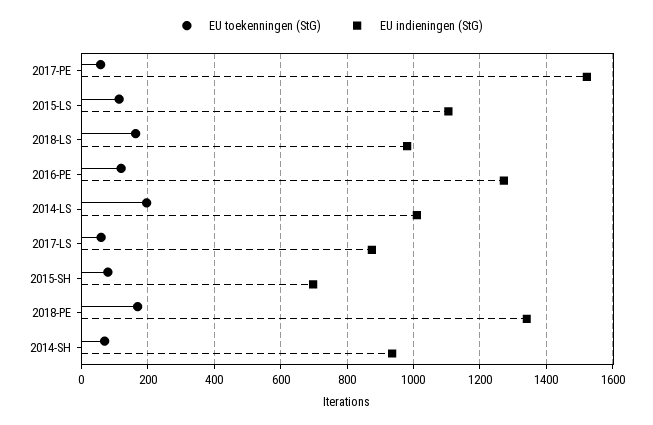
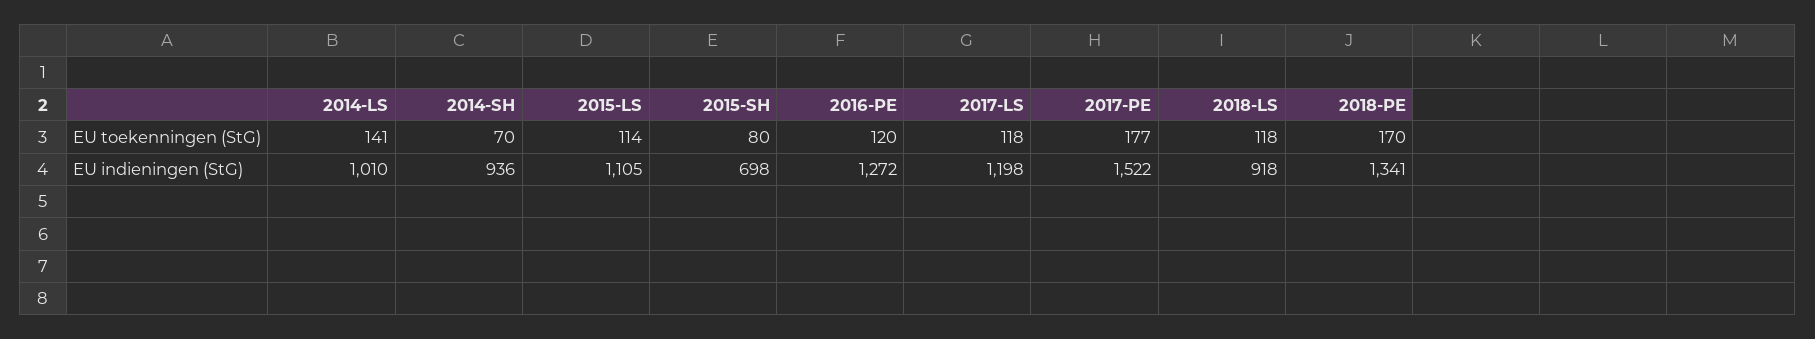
EU toekenningen (StG), 2017-PE: 60 -> 177
EU toekenningen (StG), 2018-LS: 160 -> 118
EU indieningen (StG), 2018-LS: 980 -> 918
EU toekenningen (StG), 2014-LS: 200 -> 141
EU toekenningen (StG), 2017-LS: 60 -> 118
EU indieningen (StG), 2017-LS: 880 -> 1198

